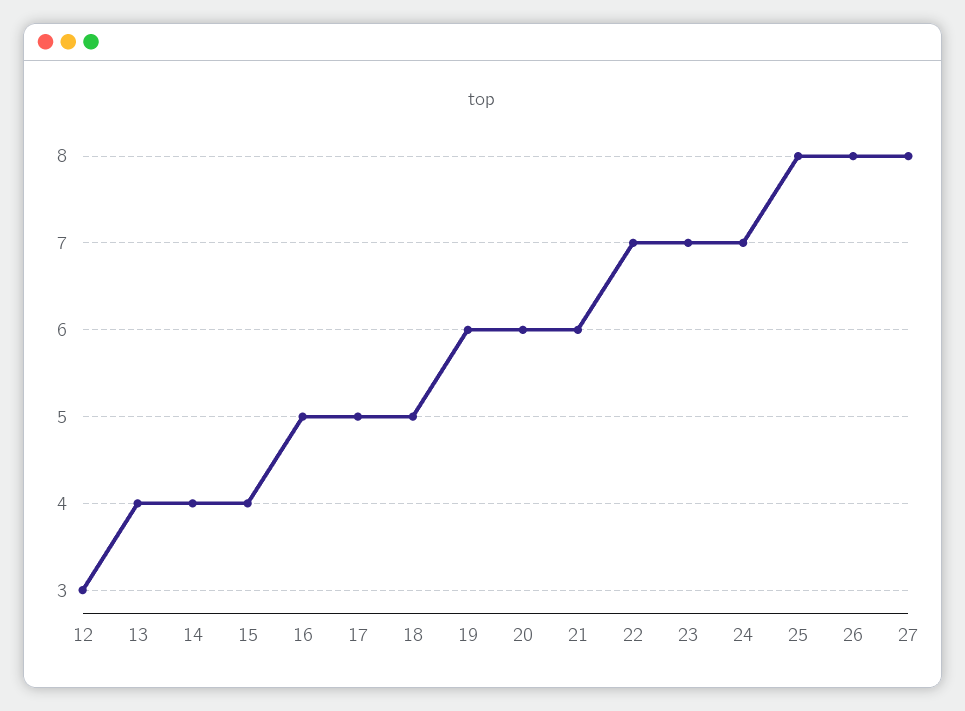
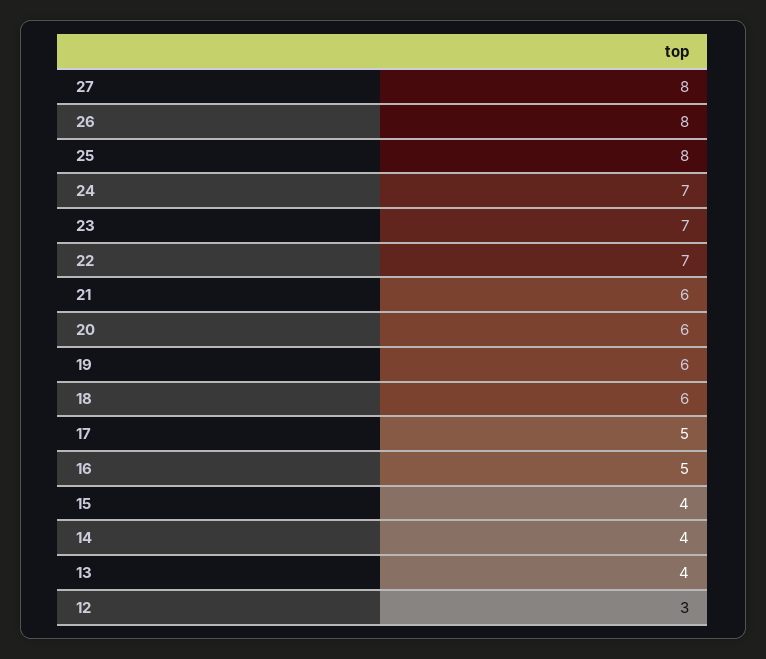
18: 5 -> 6

